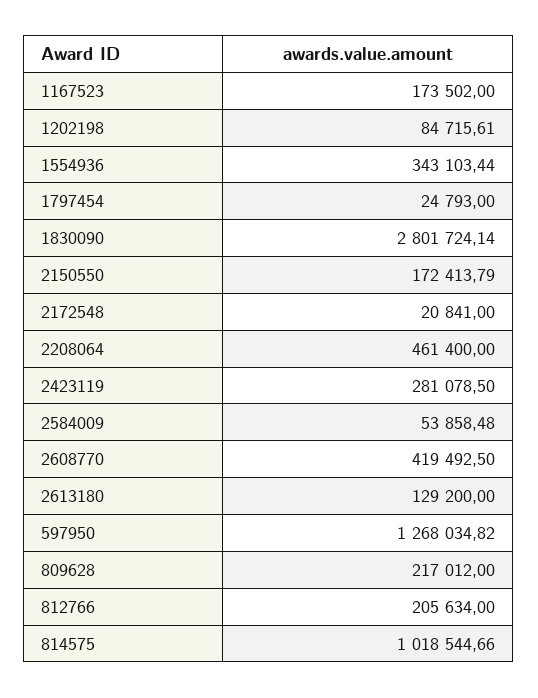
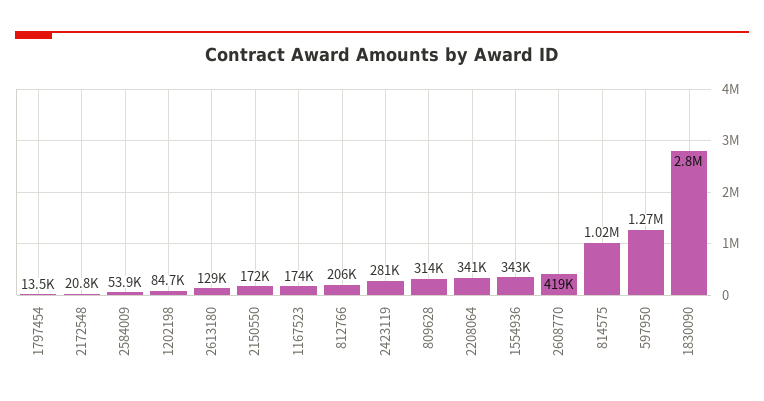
1797454: 24793 -> 13500
2208064: 461400 -> 341000
809628: 217012 -> 314000

